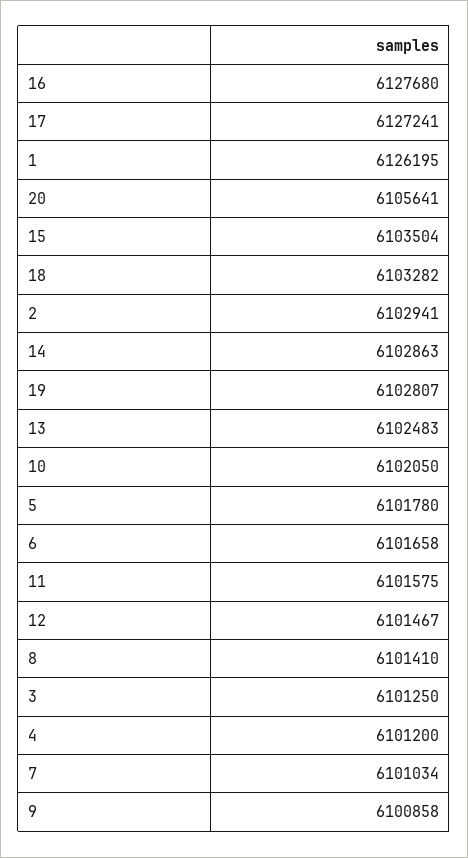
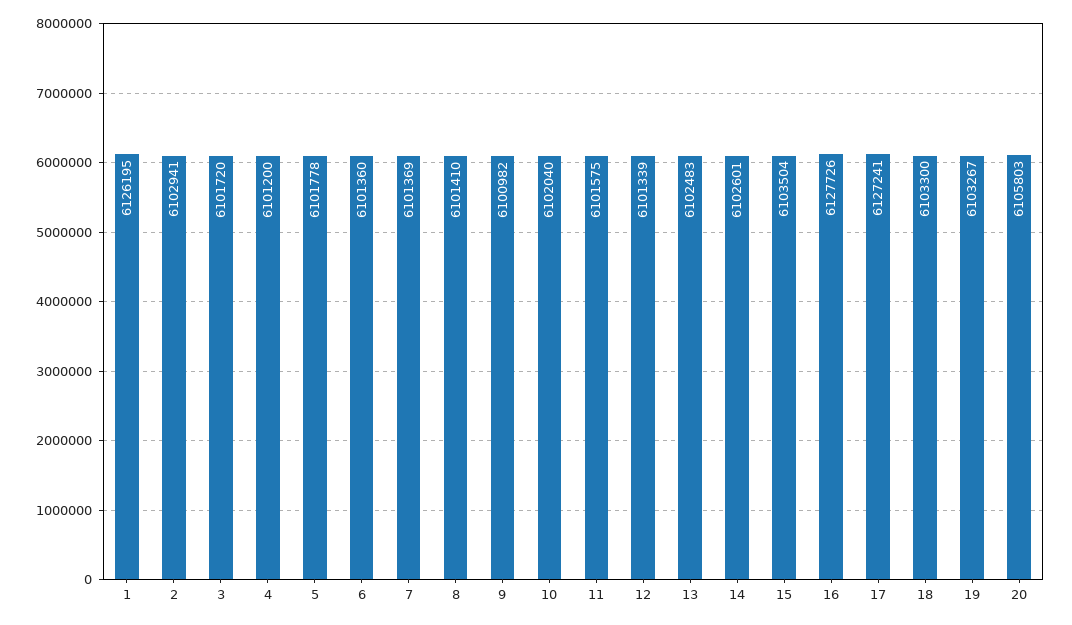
16: 6127680 -> 6127726
20: 6105641 -> 6105803
18: 6103282 -> 6103300
14: 6102863 -> 6102601
19: 6102807 -> 6103267
10: 6102050 -> 6102040
5: 6101780 -> 6101778
6: 6101658 -> 6101360
12: 6101467 -> 6101339
3: 6101250 -> 6101720
7: 6101034 -> 6101369
9: 6100858 -> 6100982

